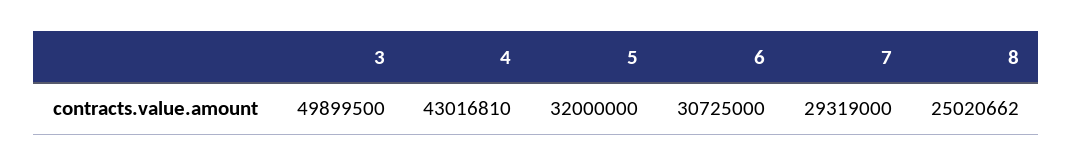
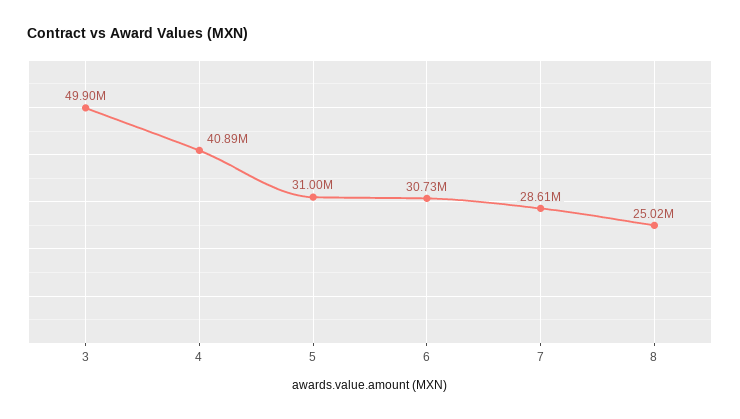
4: 43016810 -> 40890000
5: 32000000 -> 31000000
7: 29319000 -> 28610000

